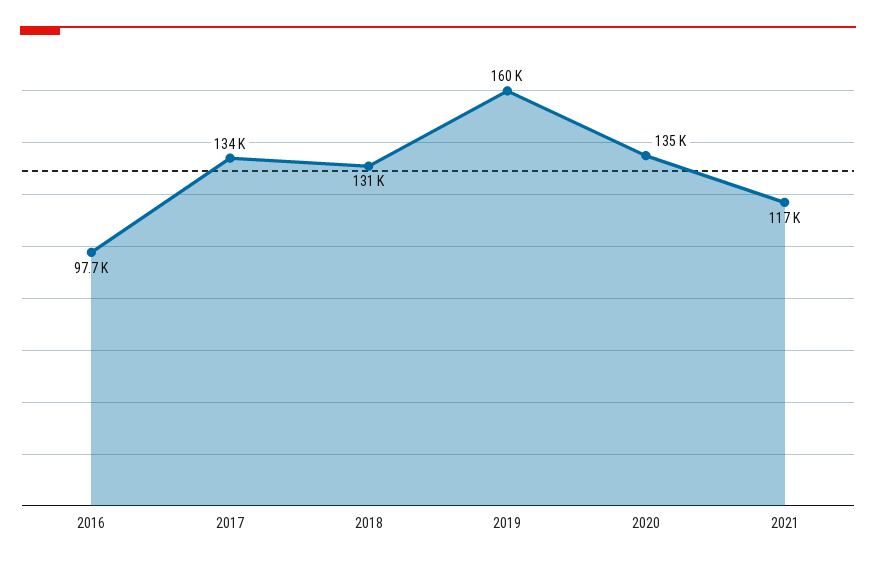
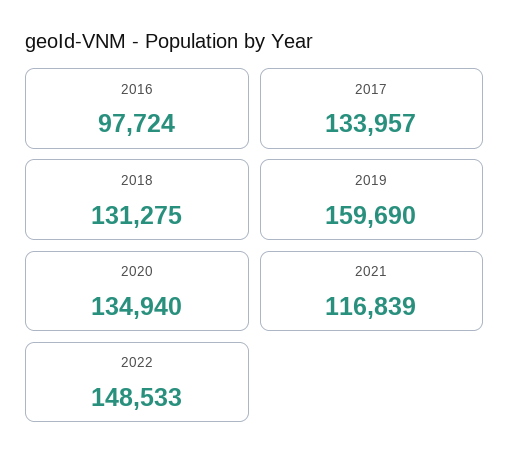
2022: none -> 148533

